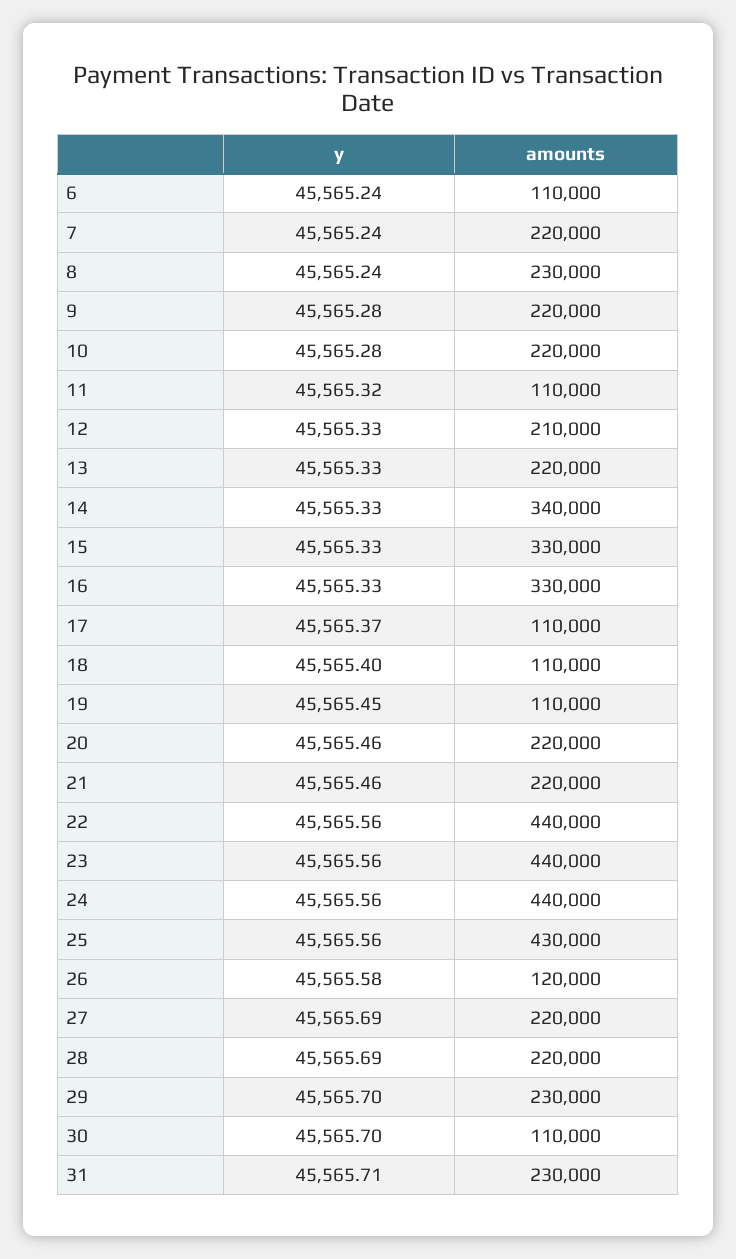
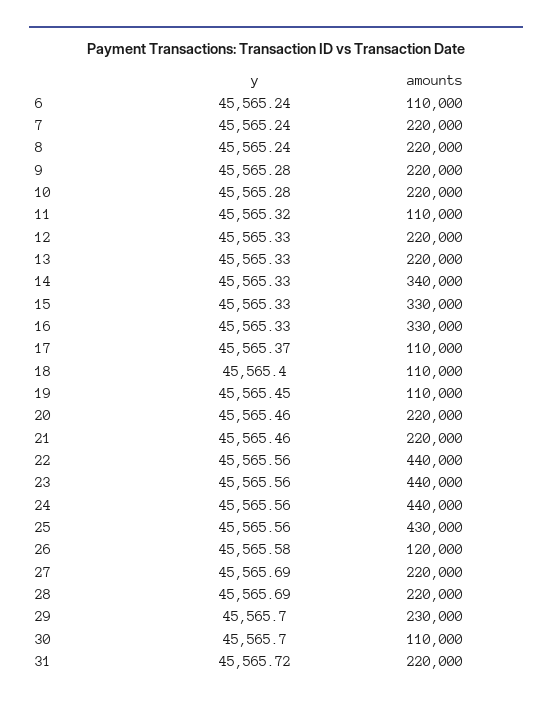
amounts, 8: 230000 -> 220000
amounts, 12: 210000 -> 220000
y, 31: 45565.71 -> 45565.72
amounts, 31: 230000 -> 220000

